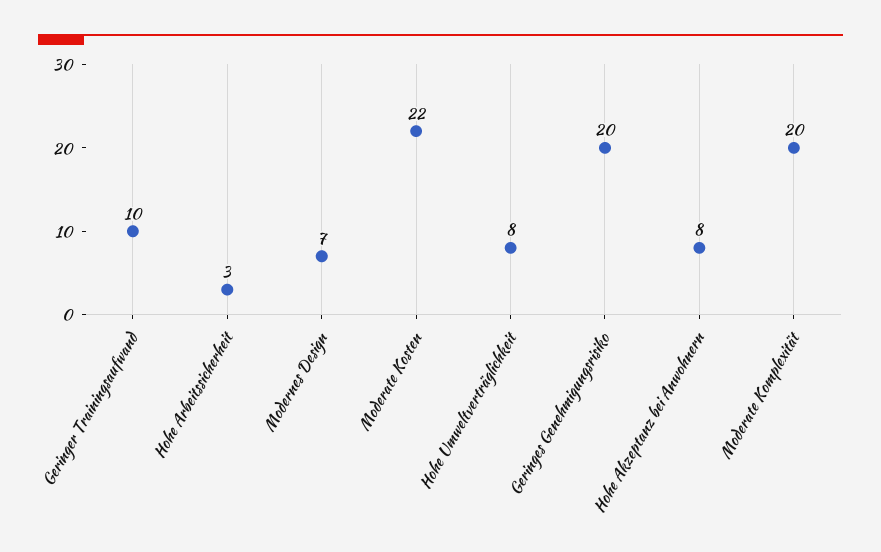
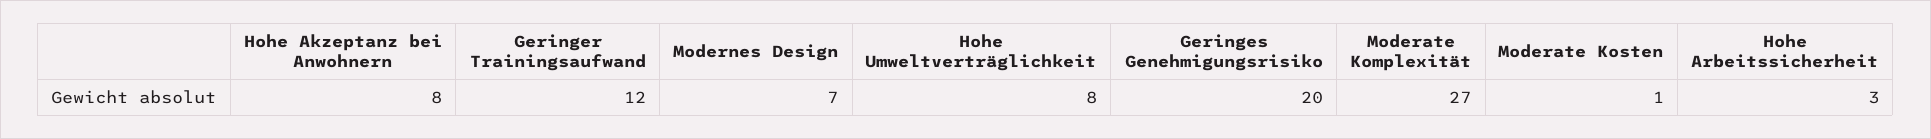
Geringer Trainingsaufwand: 10 -> 12
Moderate Kosten: 22 -> 1
Moderate Komplexität: 20 -> 27

